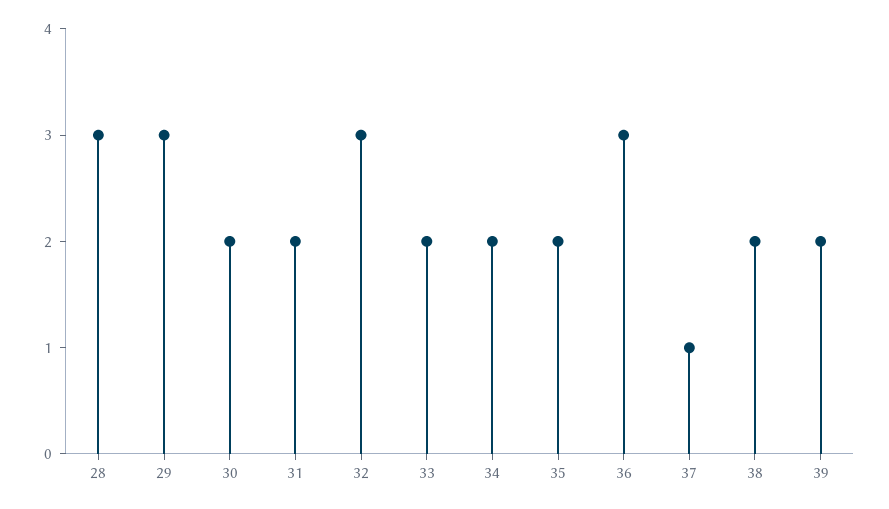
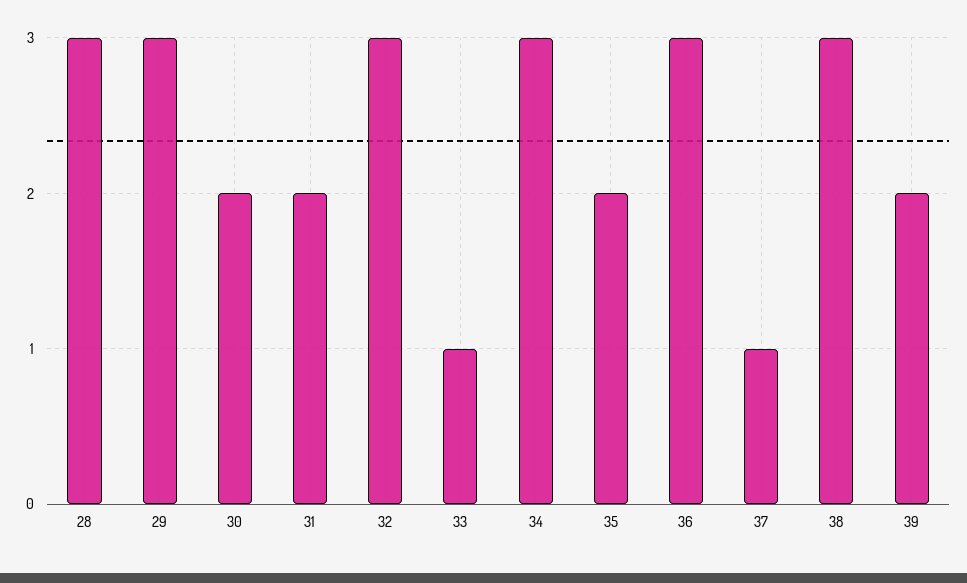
33: 2 -> 1
34: 2 -> 3
38: 2 -> 3

